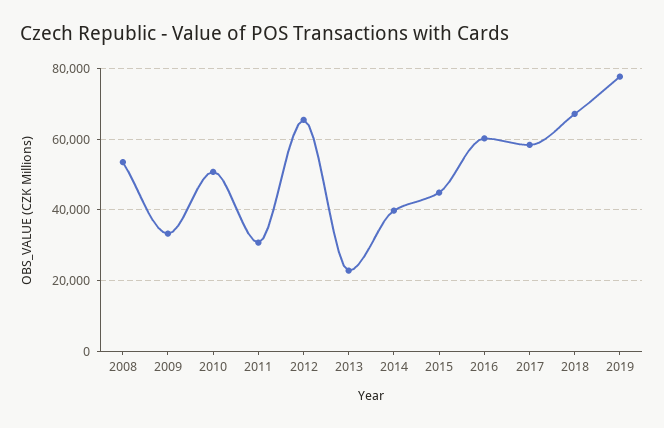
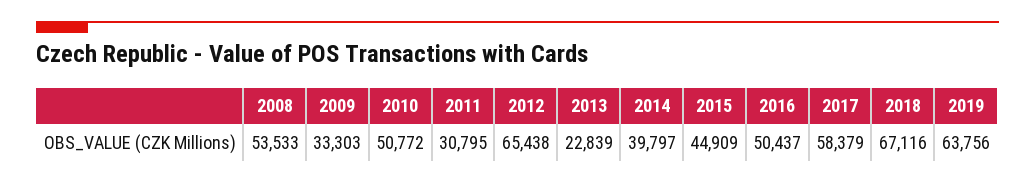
2016: 60000 -> 50437
2019: 78000 -> 63756

